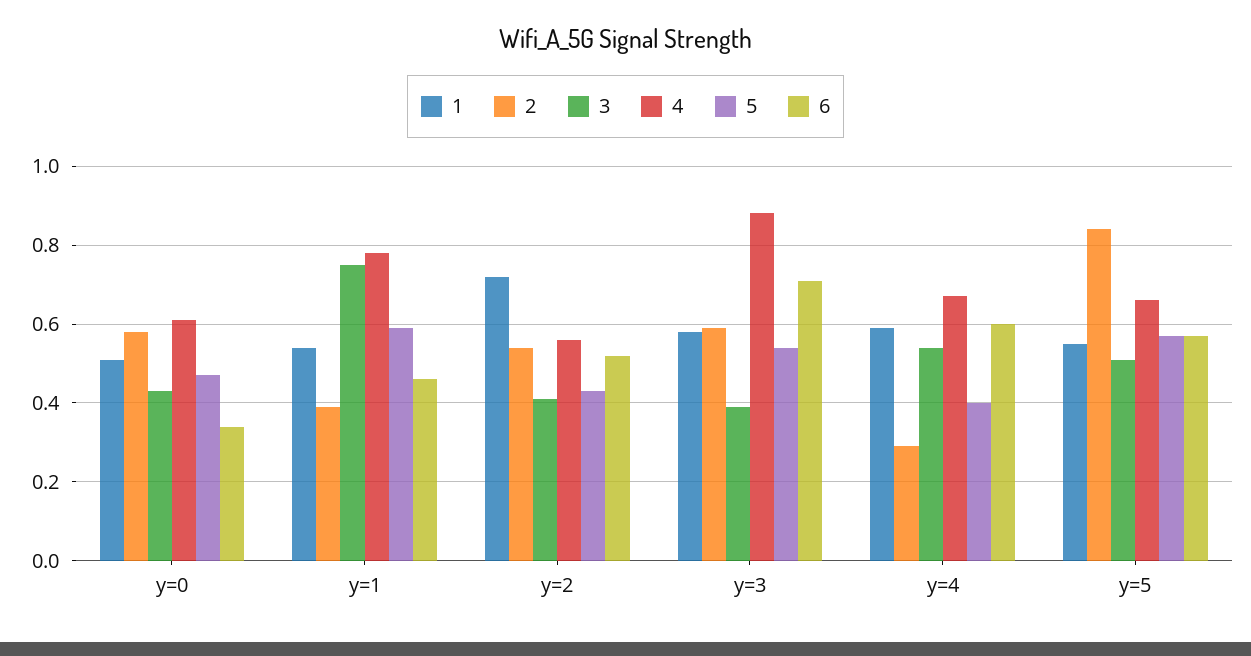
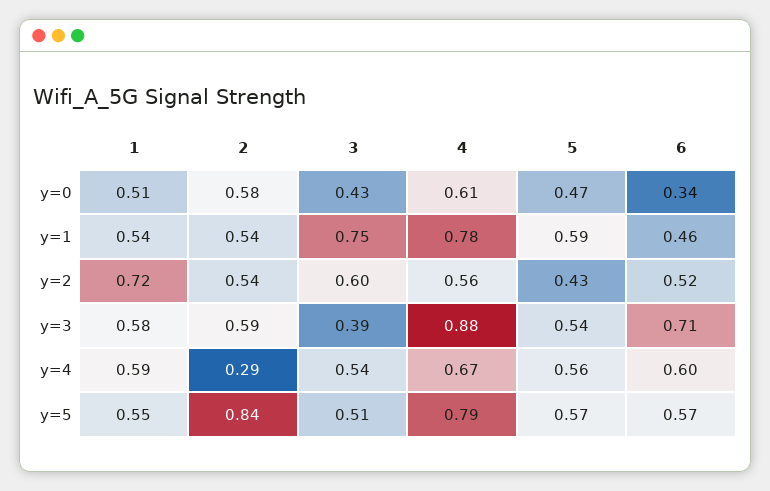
2, y=1: 0.4 -> 0.54
3, y=2: 0.4 -> 0.6
5, y=4: 0.4 -> 0.56
4, y=5: 0.65 -> 0.79

